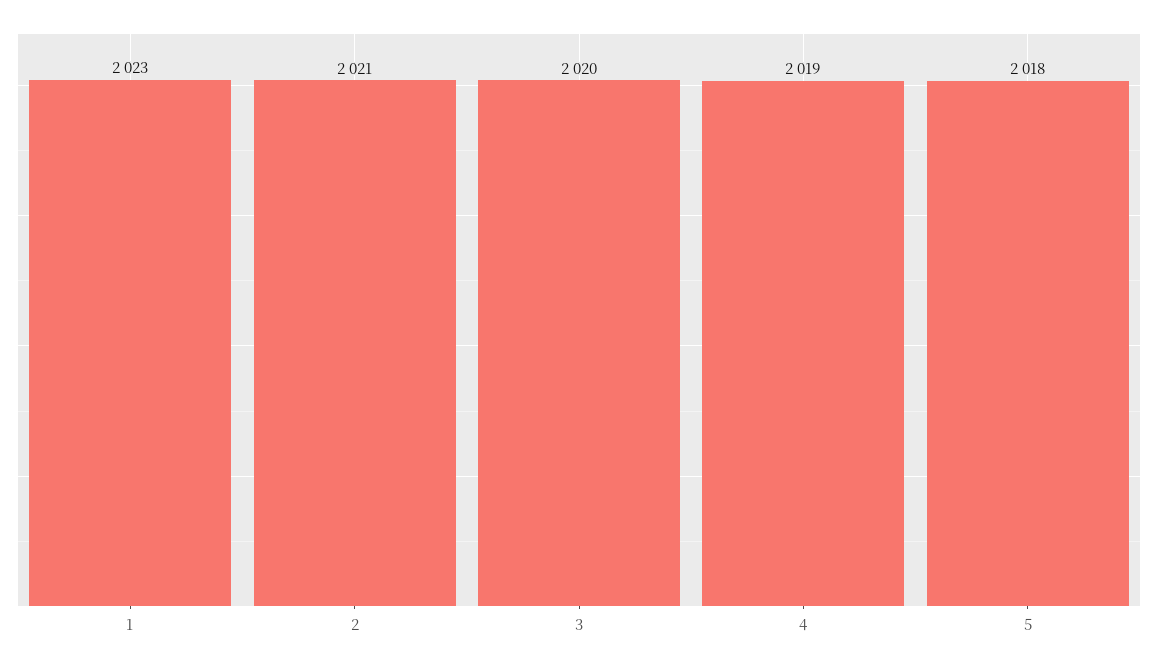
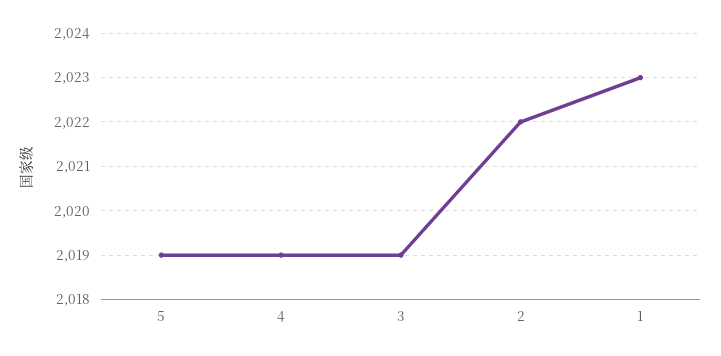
2: 2021 -> 2022
3: 2020 -> 2019
5: 2018 -> 2019

